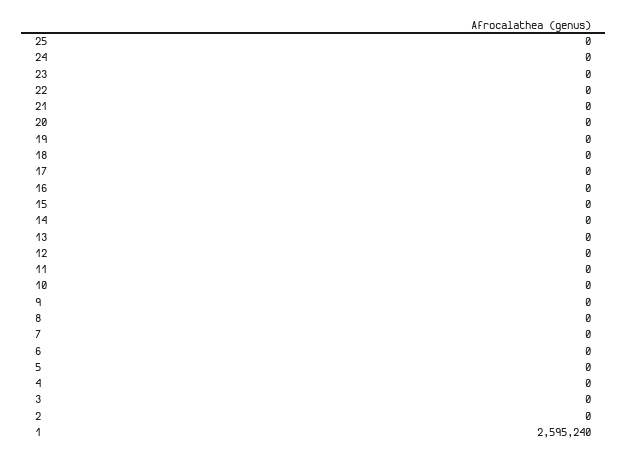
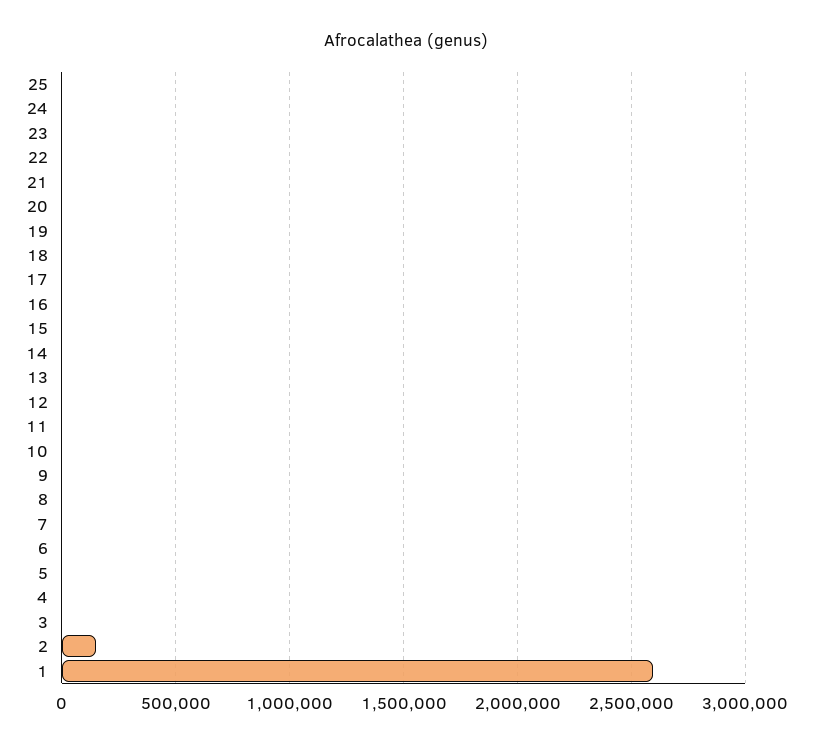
2: 0 -> 150000

